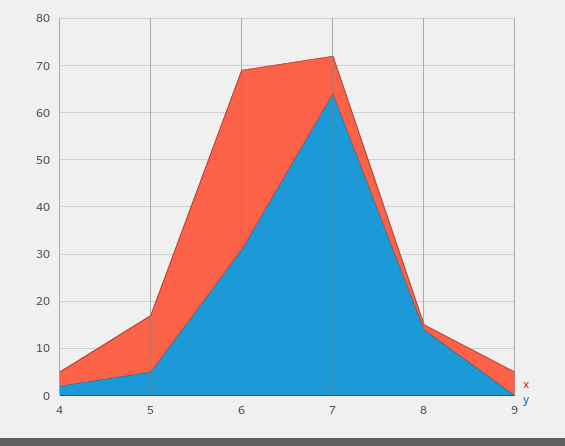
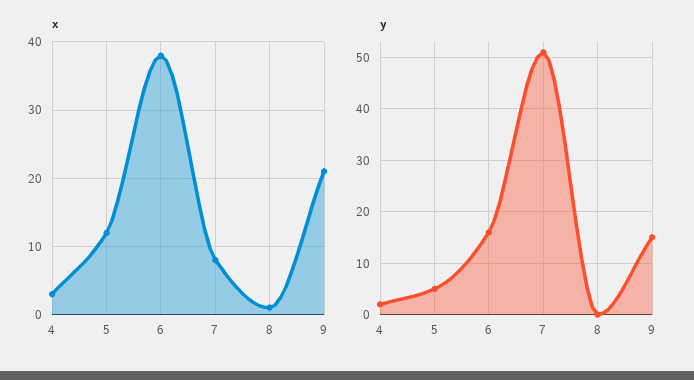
y, 6: 30 -> 15
y, 7: 65 -> 50
y, 8: 15 -> 0
x, 9: 5 -> 21
y, 9: 0 -> 15

